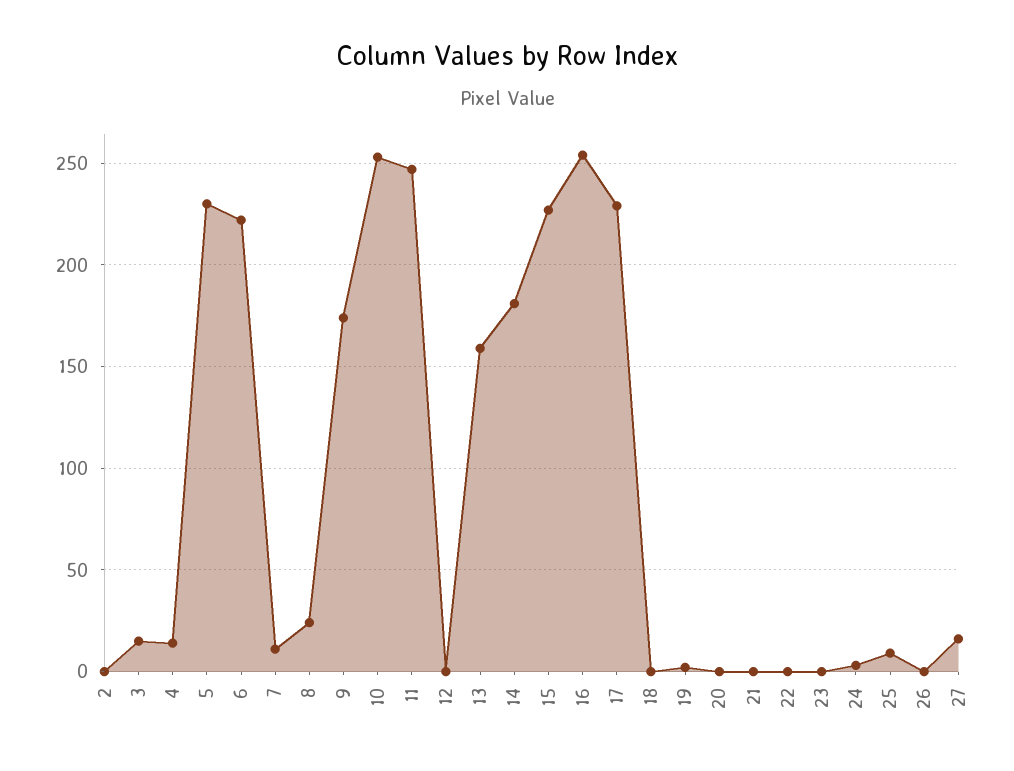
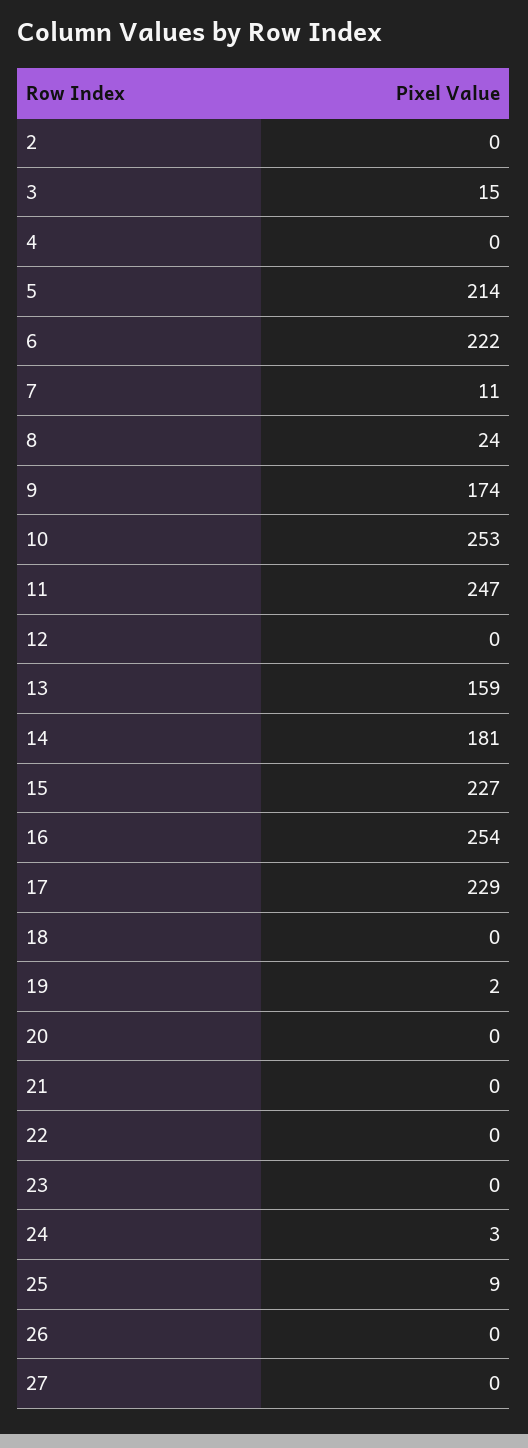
4: 15 -> 0
5: 230 -> 214
27: 15 -> 0

